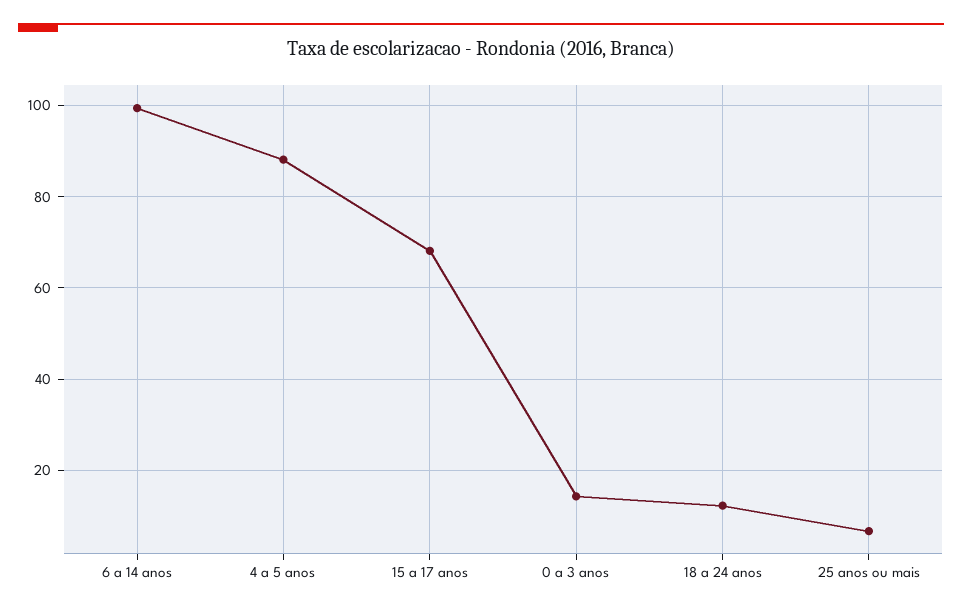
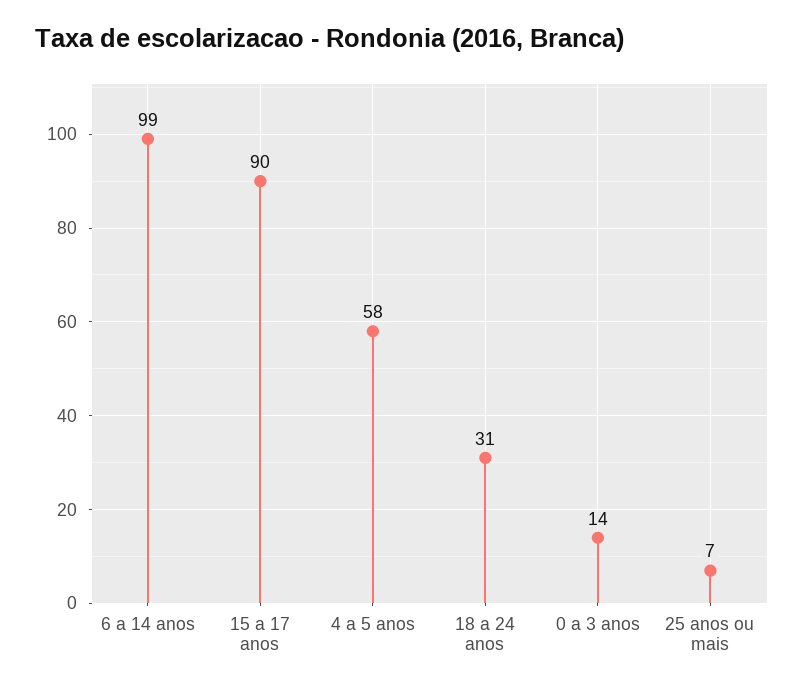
4 a 5 anos: 88 -> 58
15 a 17 anos: 68 -> 90
18 a 24 anos: 12 -> 31

